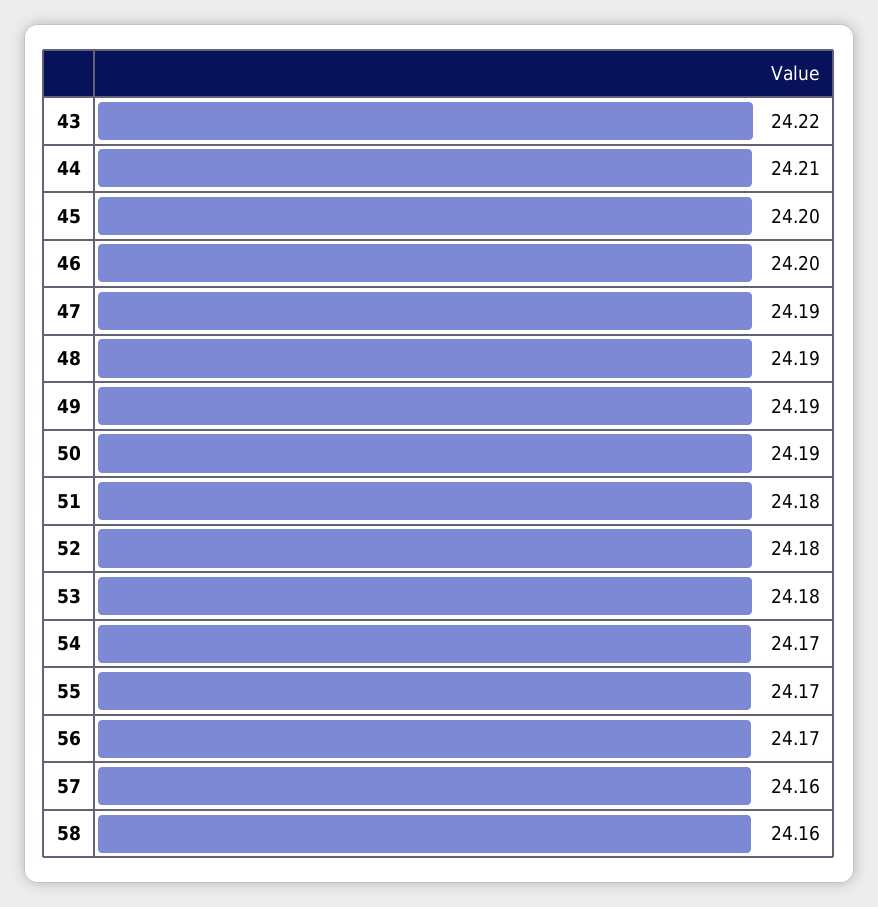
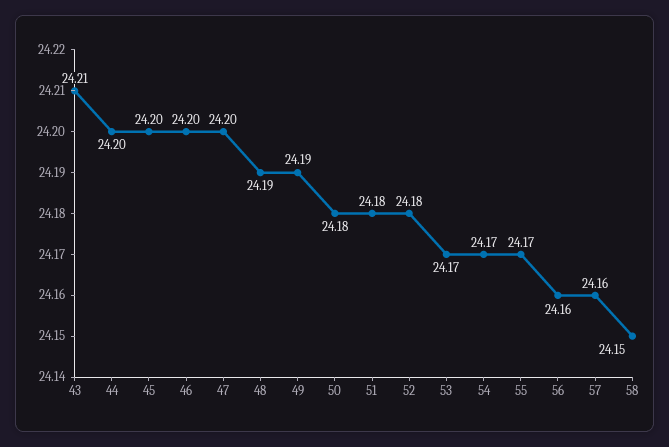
43: 24.22 -> 24.21
44: 24.21 -> 24.2
47: 24.19 -> 24.2
50: 24.19 -> 24.18
53: 24.18 -> 24.17
56: 24.17 -> 24.16
58: 24.16 -> 24.15

